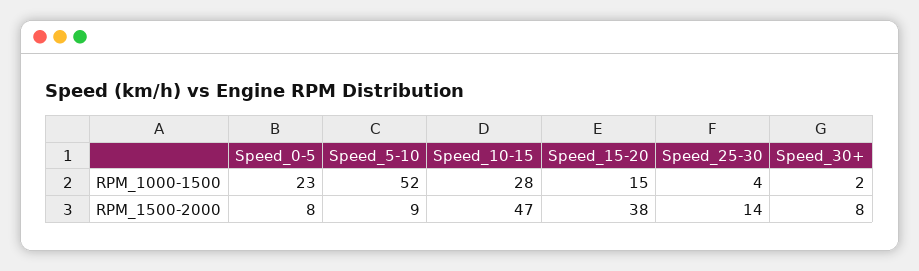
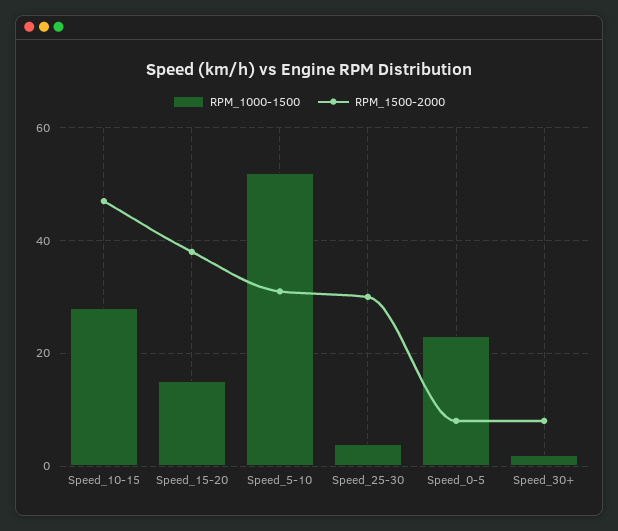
RPM_1500-2000, Speed_5-10: 9 -> 30
RPM_1500-2000, Speed_25-30: 14 -> 30

